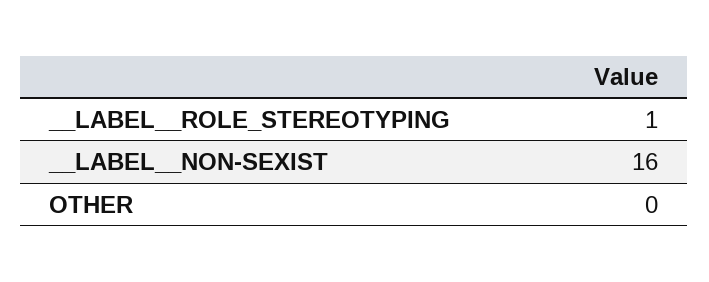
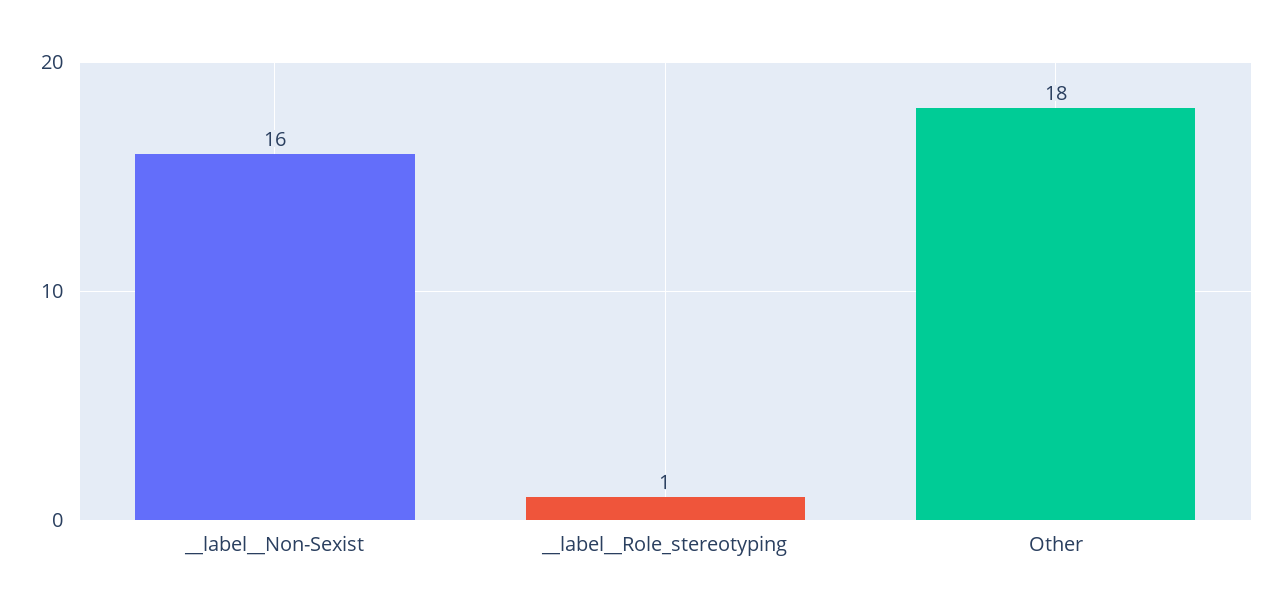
OTHER: 0 -> 18

